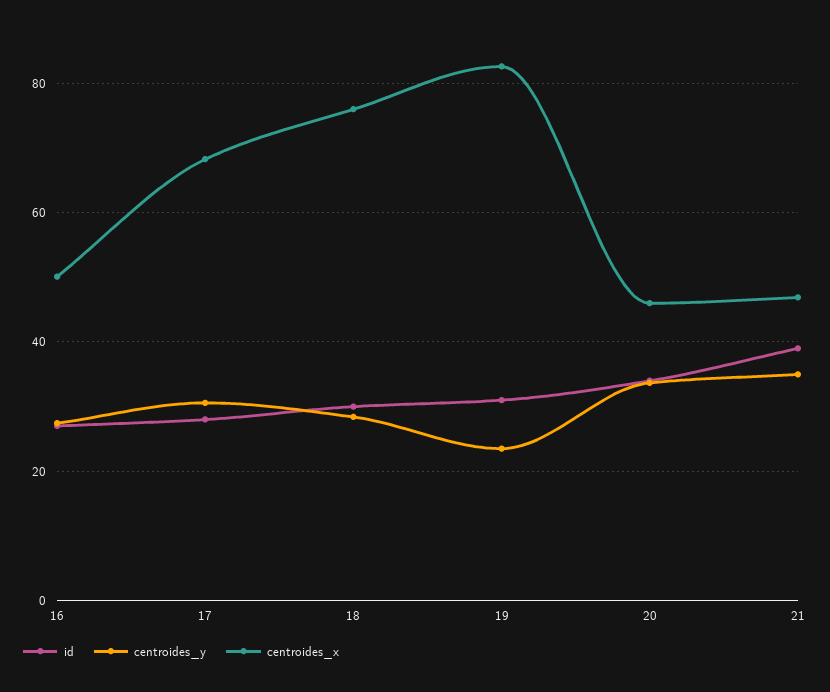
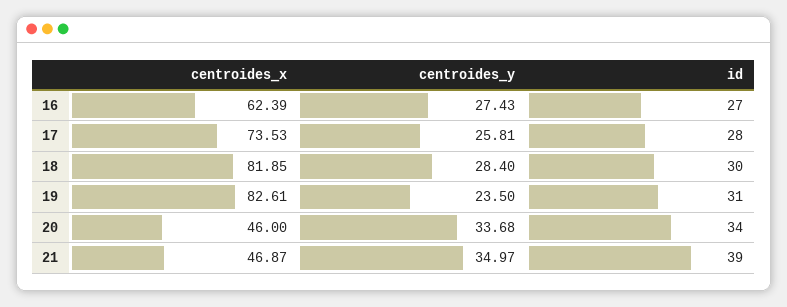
centroides_x, 16: 50 -> 62.39
centroides_y, 17: 30 -> 25.81
centroides_x, 17: 68 -> 73.53
centroides_x, 18: 76 -> 81.85

